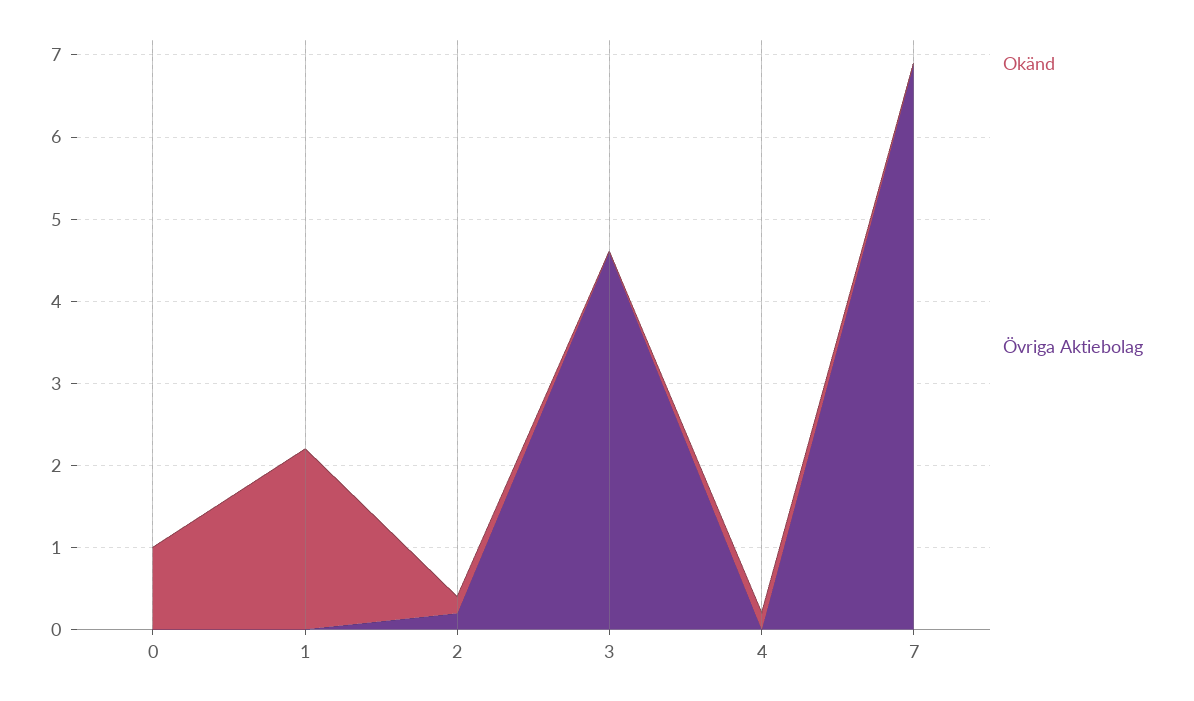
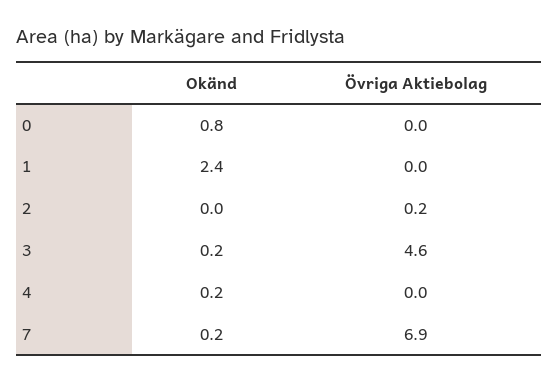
Okänd, 0: 1 -> 0.8
Okänd, 1: 2.2 -> 2.4
Okänd, 2: 0.2 -> 0
Okänd, 3: 0 -> 0.2
Okänd, 7: 0 -> 0.2

